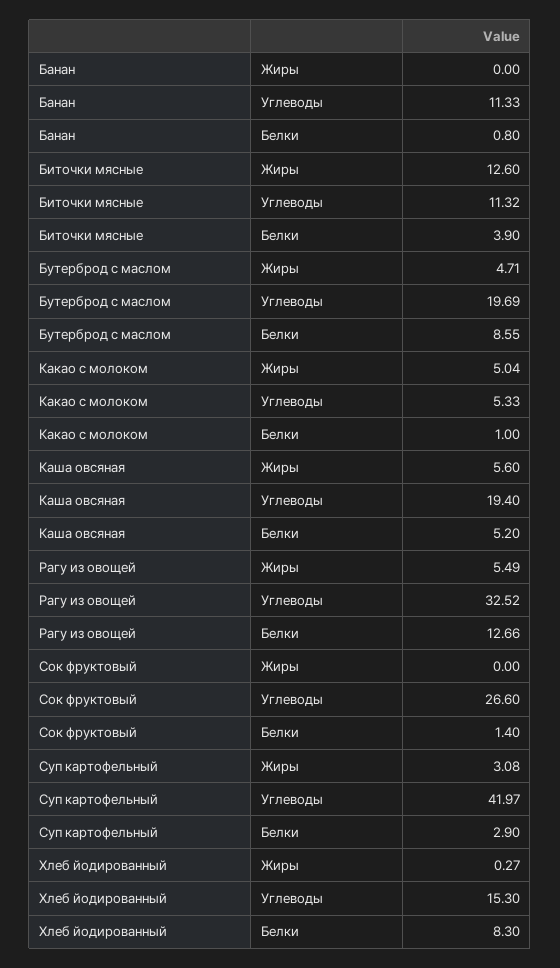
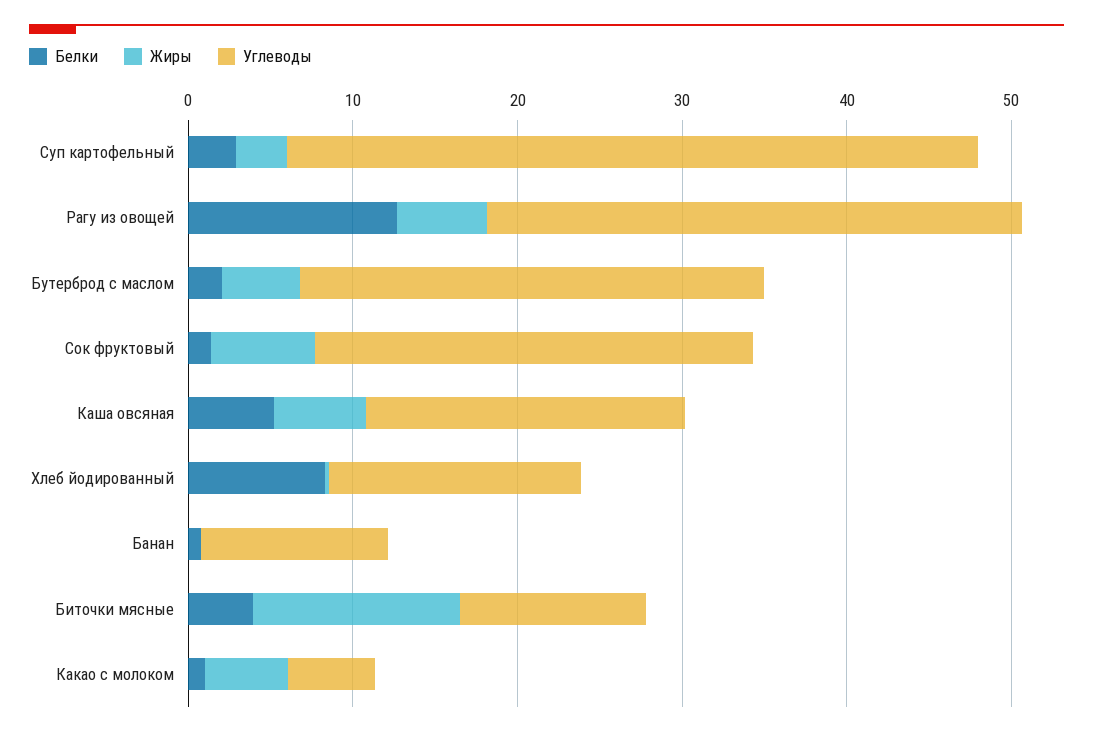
Углеводы, Бутерброд с маслом: 19.69 -> 28
Белки, Бутерброд с маслом: 8.55 -> 2
Жиры, Сок фруктовый: 0 -> 6

